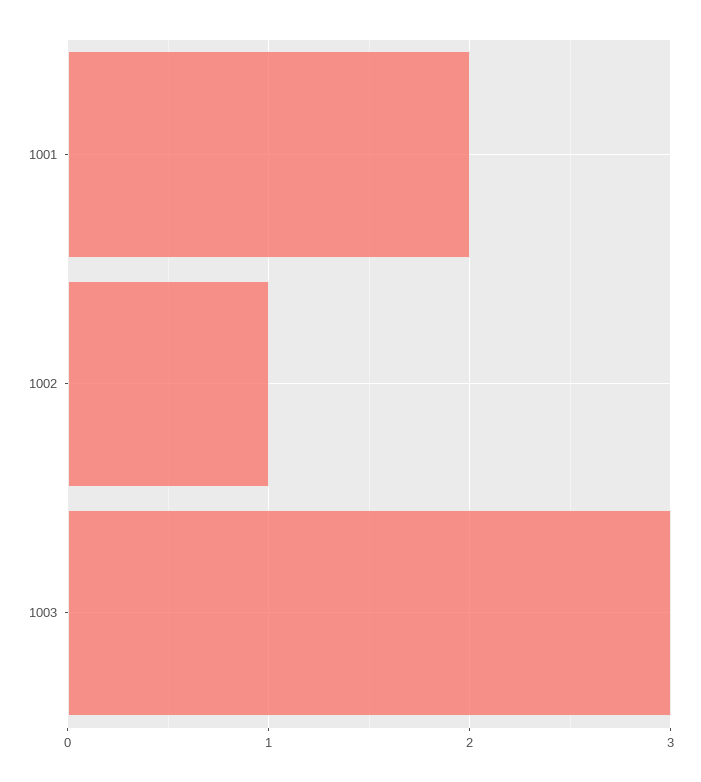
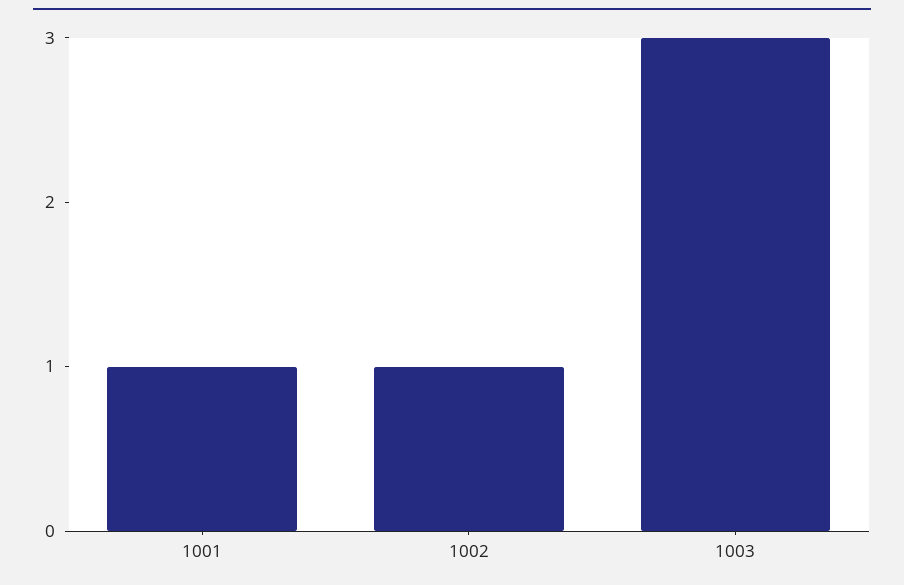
1001: 2 -> 1

